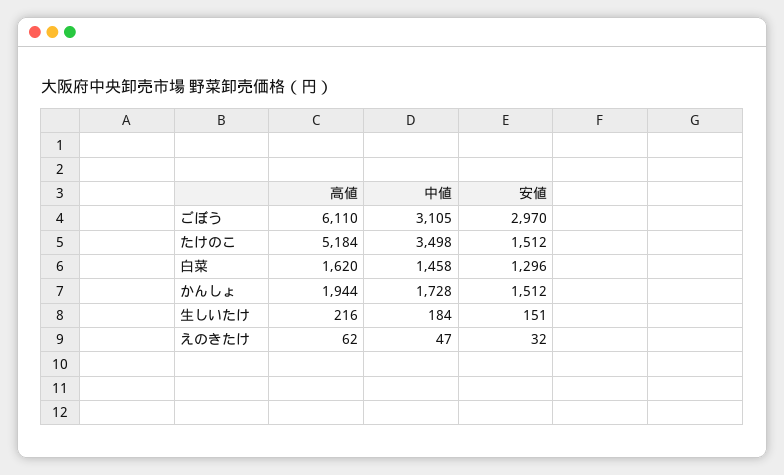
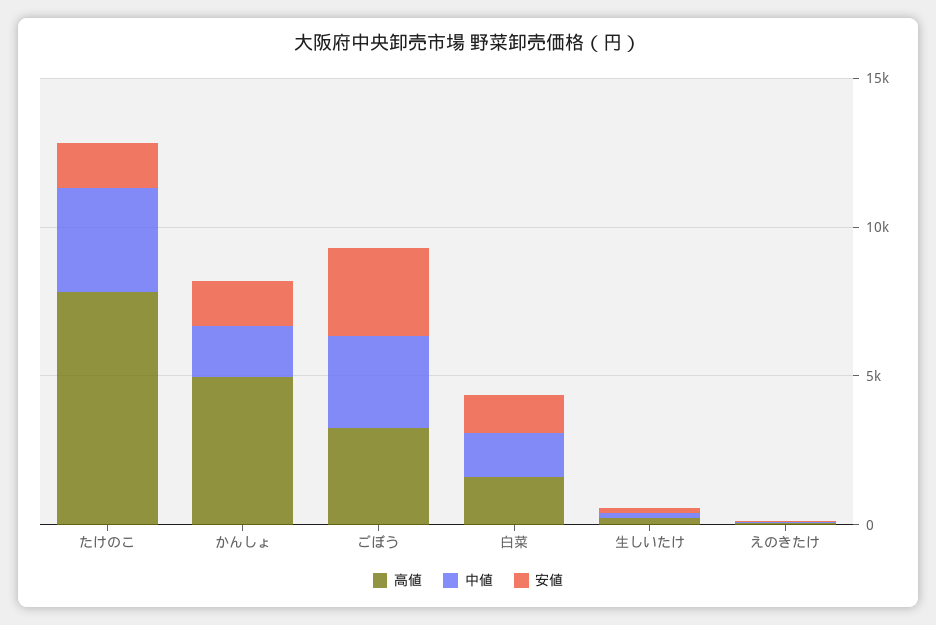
高値, ごぼう: 6110 -> 3000
高値, たけのこ: 5184 -> 8000
高値, かんしょ: 1944 -> 5000

